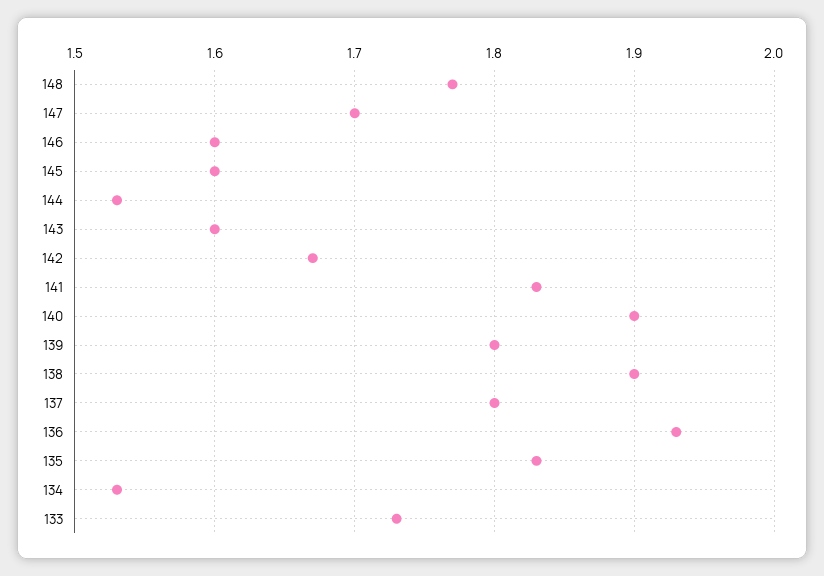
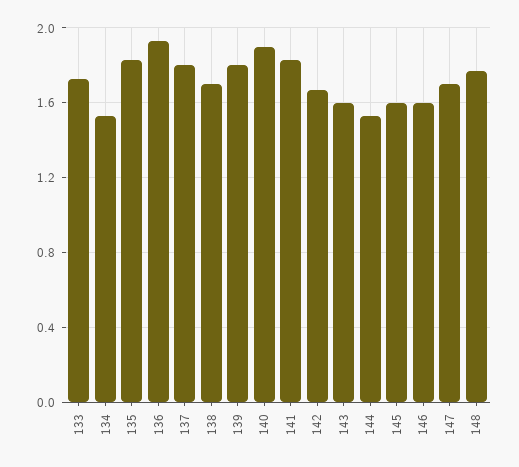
138: 1.9 -> 1.7

